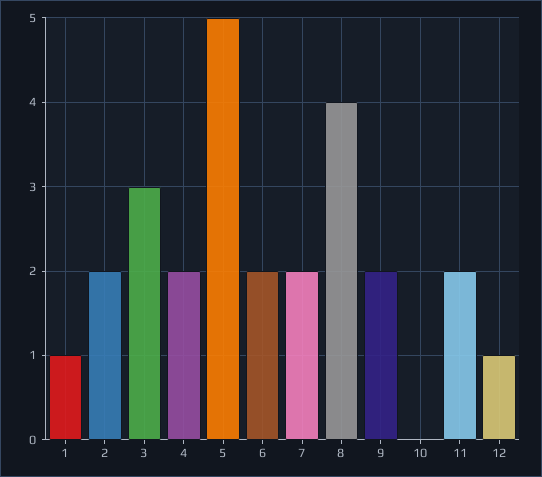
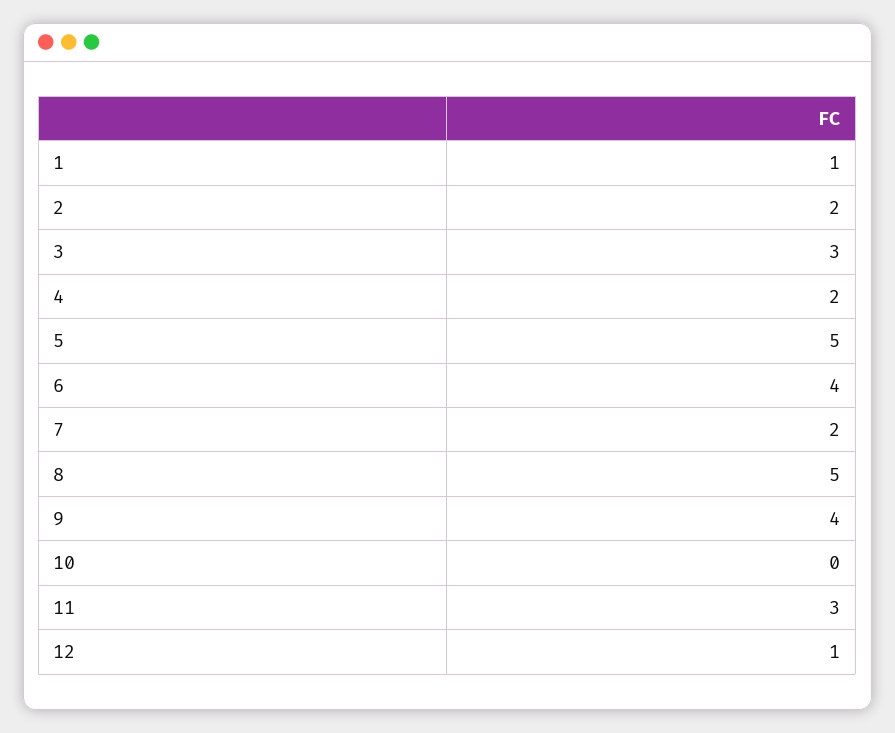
6: 2 -> 4
8: 4 -> 5
9: 2 -> 4
11: 2 -> 3

